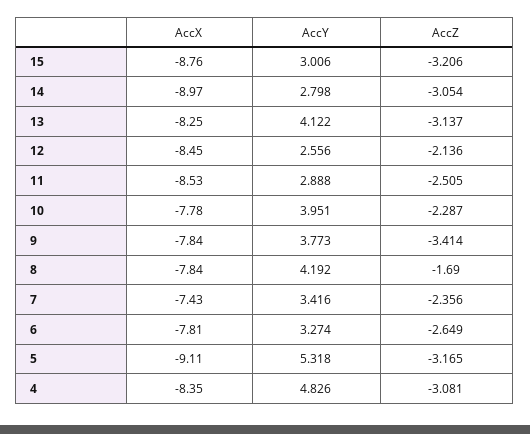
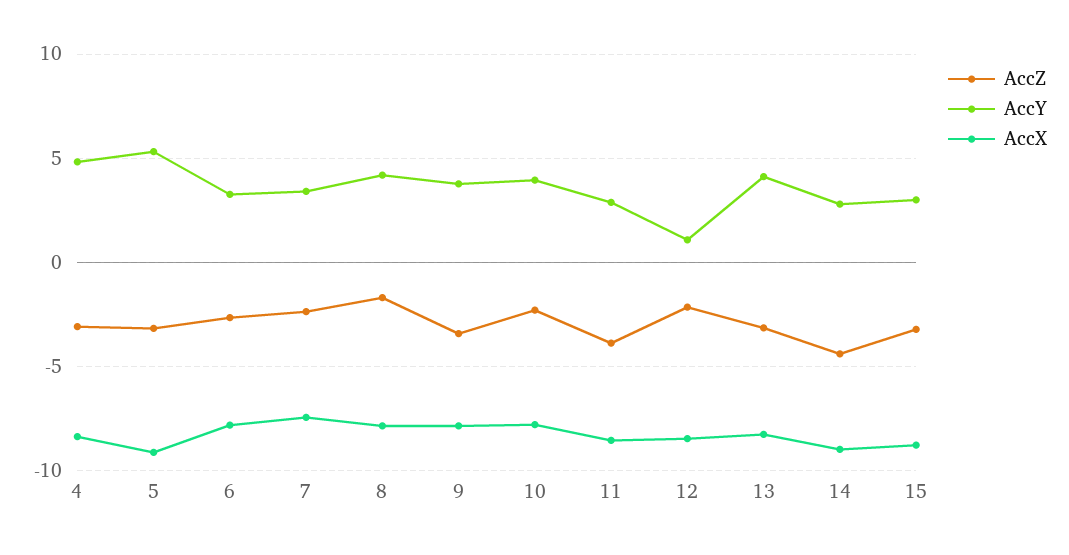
AccZ, 14: -3.054 -> -4.5
AccY, 12: 2.556 -> 1
AccZ, 11: -2.505 -> -4

